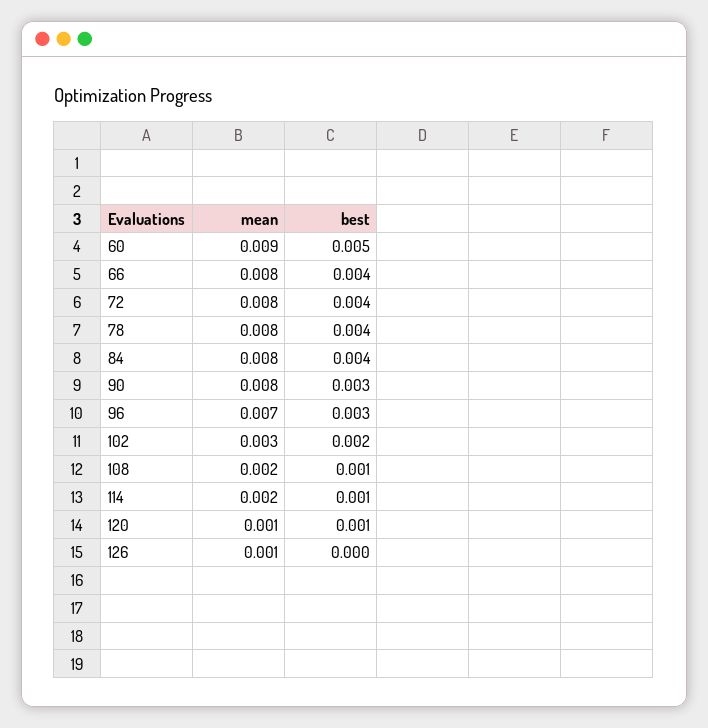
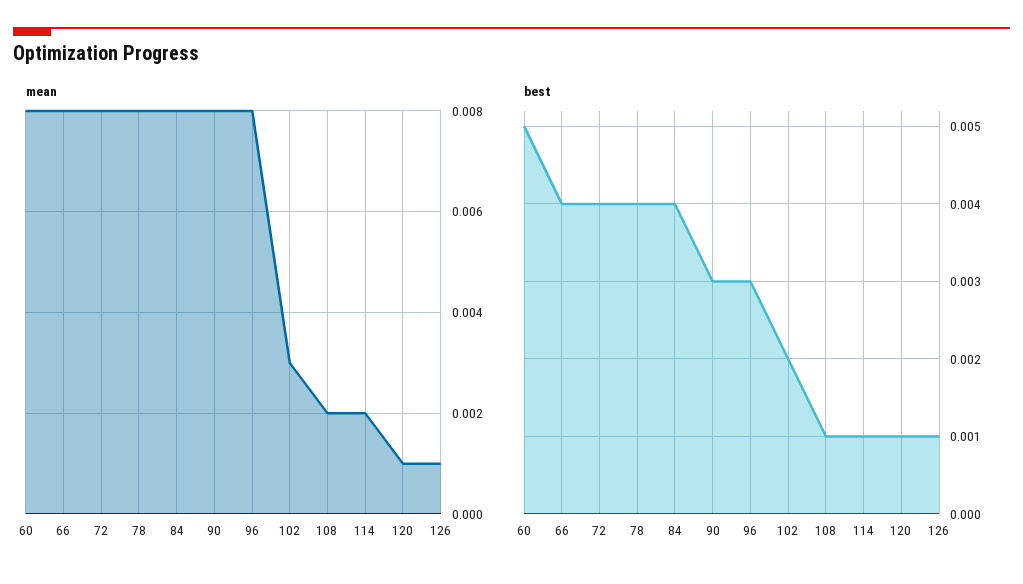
mean, 60: 0.009 -> 0.008
mean, 96: 0.007 -> 0.008
best, 126: 0 -> 0.001

